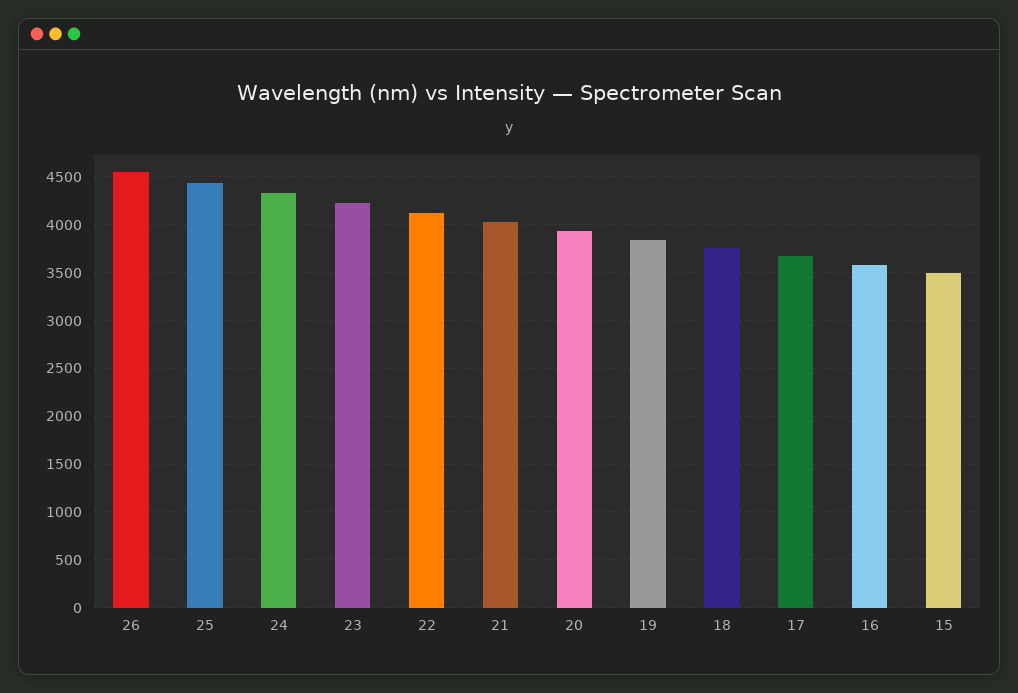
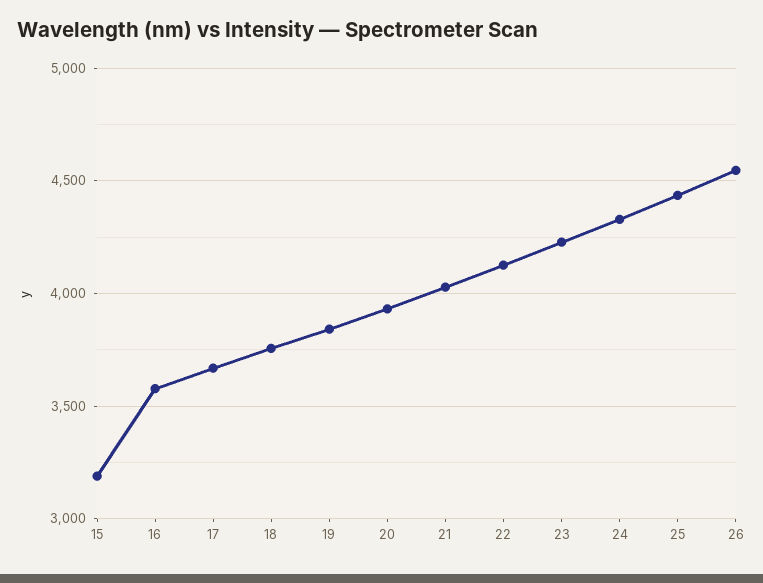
15: 3500 -> 3200

